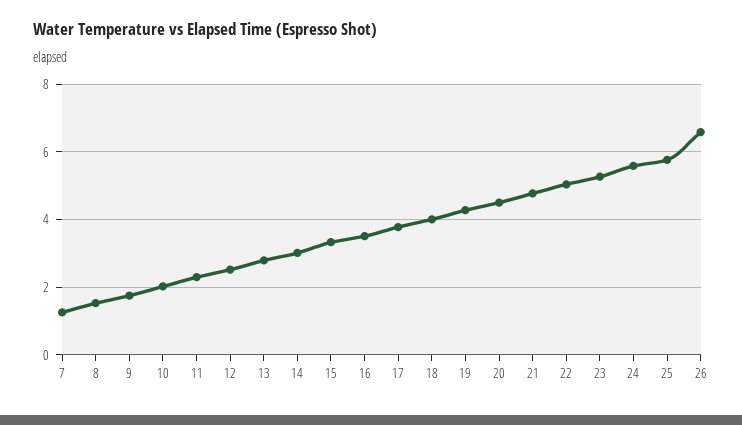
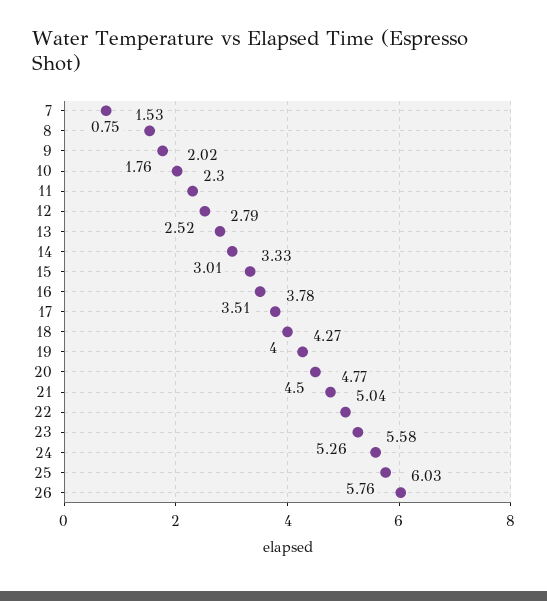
7: 1.2 -> 0.75
26: 6.6 -> 6.03

